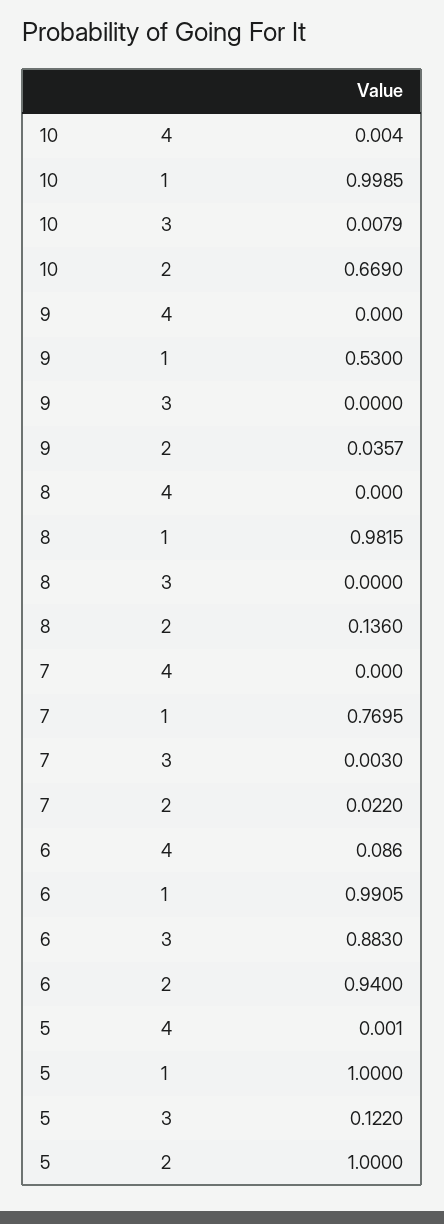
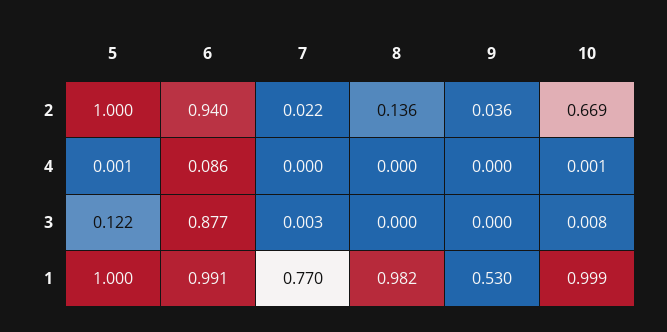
10, 4: 0.004 -> 0.001
6, 3: 0.883 -> 0.877

